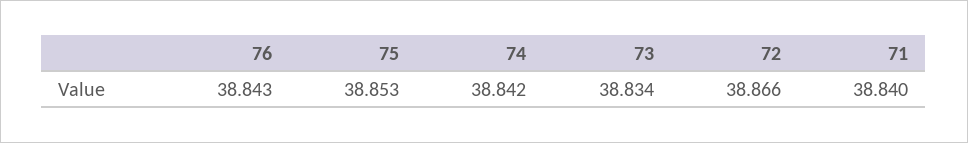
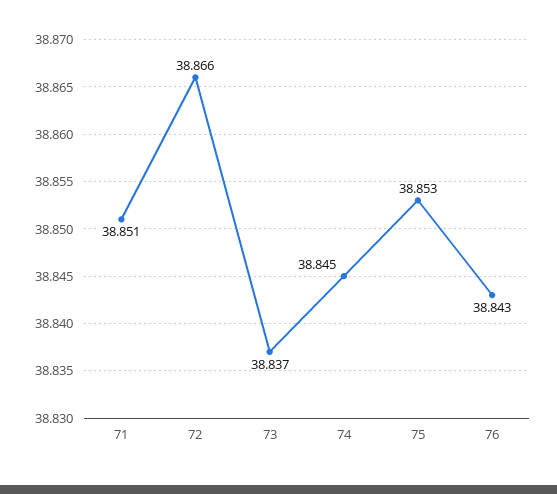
74: 38.842 -> 38.845
73: 38.834 -> 38.837
71: 38.84 -> 38.851

